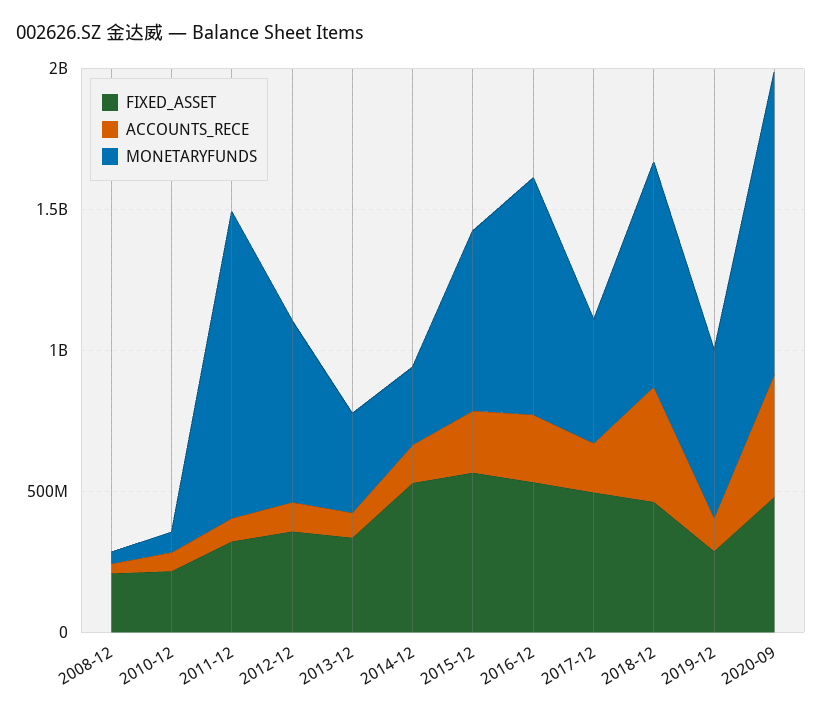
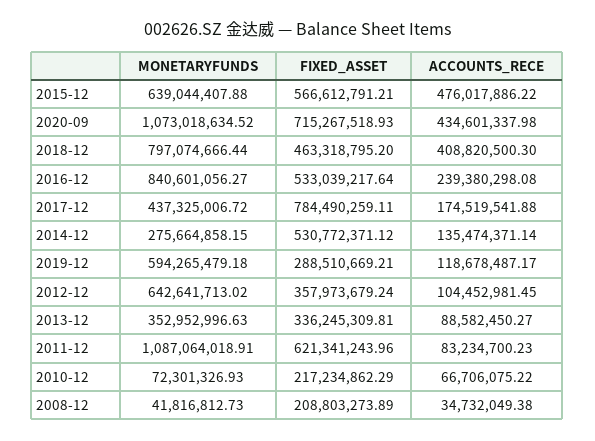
FIXED_ASSET, 2011-12: 300000000 -> 621341243.96
ACCOUNTS_RECE, 2015-12: 200000000 -> 476017886.22
FIXED_ASSET, 2017-12: 500000000 -> 784490259.11
FIXED_ASSET, 2020-09: 500000000 -> 715267518.93

